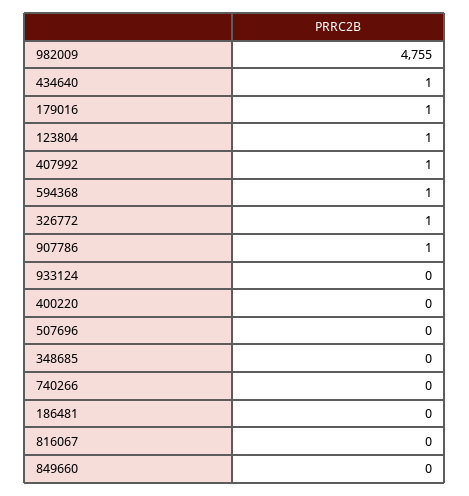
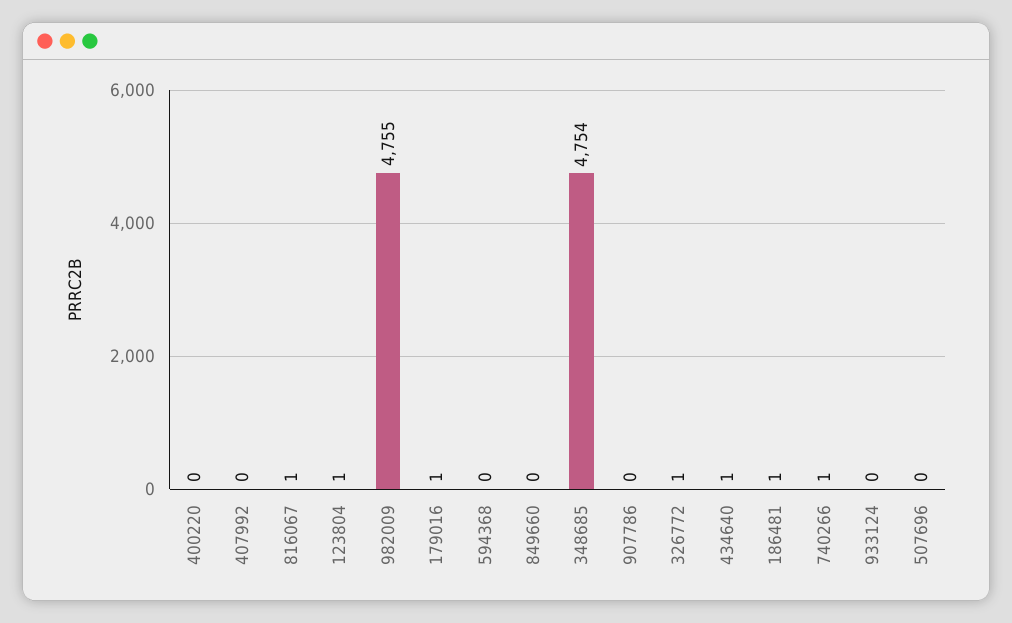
407992: 1 -> 0
594368: 1 -> 0
907786: 1 -> 0
348685: 0 -> 4754
740266: 0 -> 1
186481: 0 -> 1
816067: 0 -> 1

